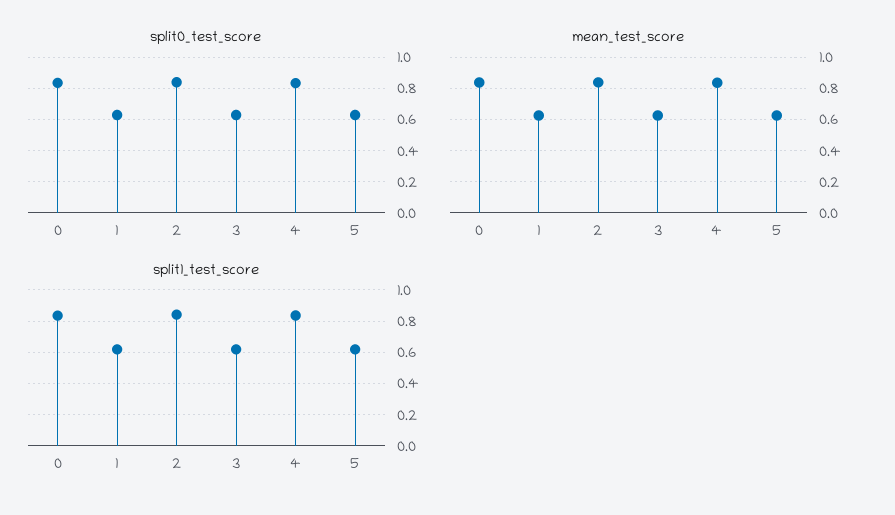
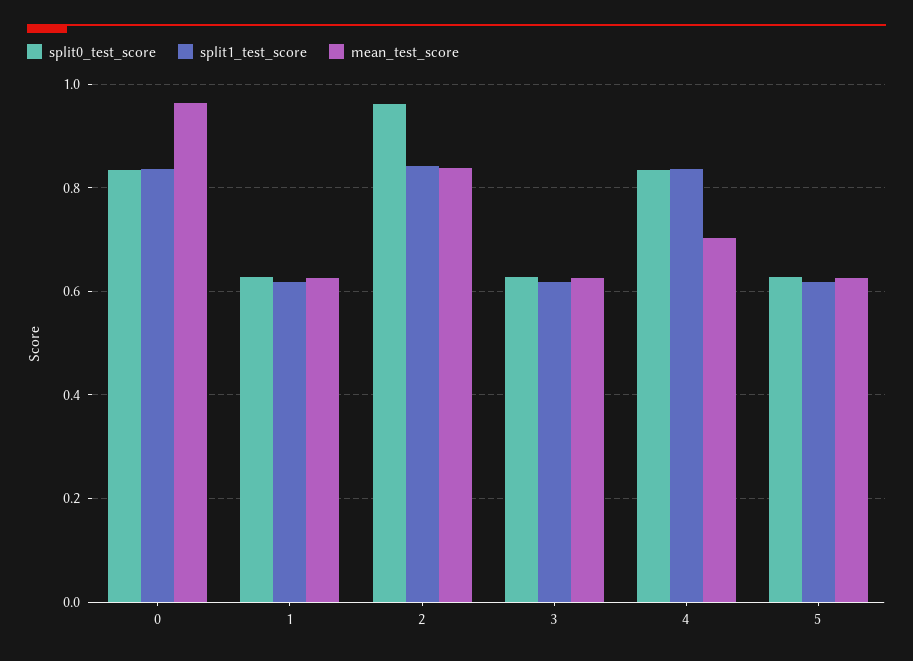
split0_test_score, 2: 0.85 -> 0.96
mean_test_score, 0: 0.85 -> 0.96
mean_test_score, 4: 0.85 -> 0.7

